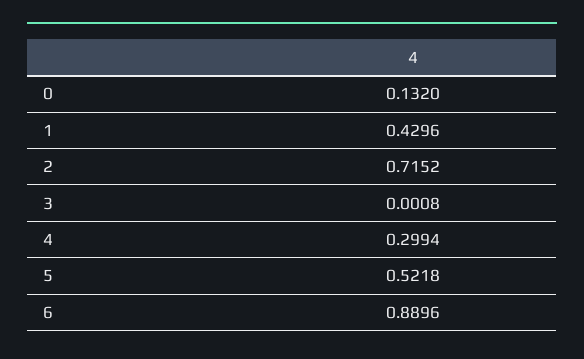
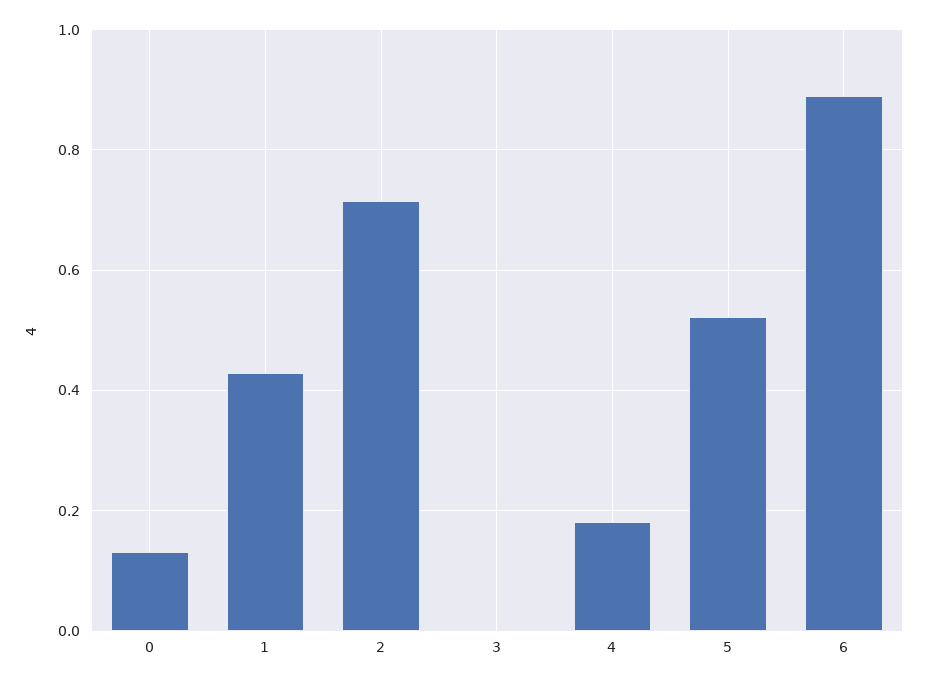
4: 0.2994 -> 0.18

